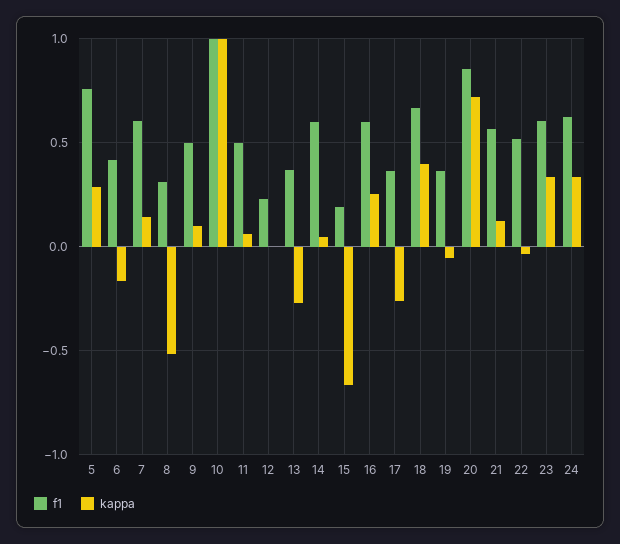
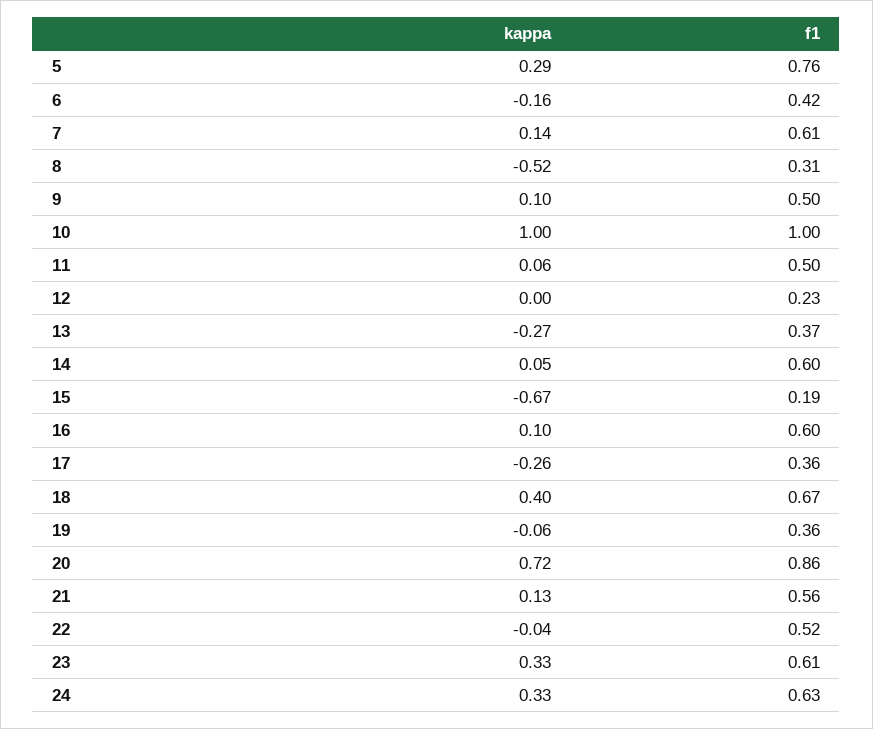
kappa, 16: 0.25 -> 0.1

